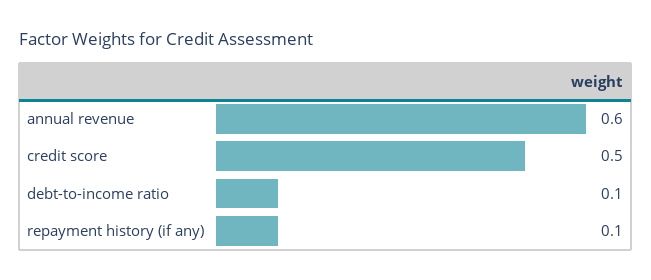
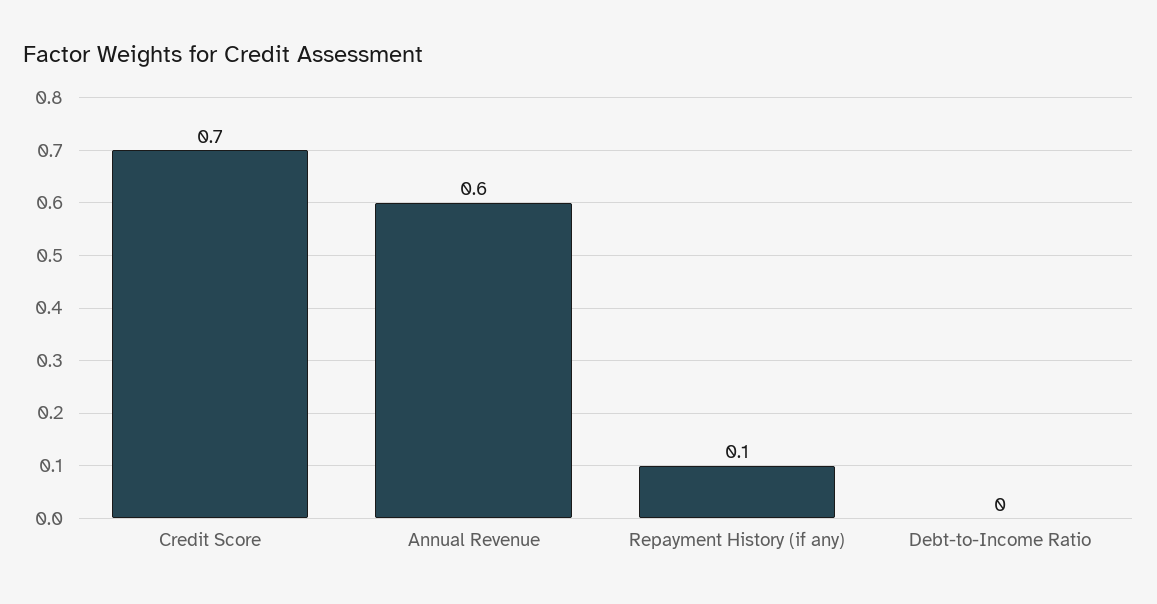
credit score: 0.5 -> 0.7
debt-to-income ratio: 0.1 -> 0

